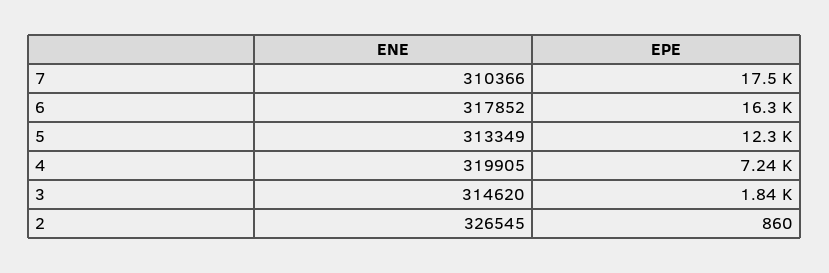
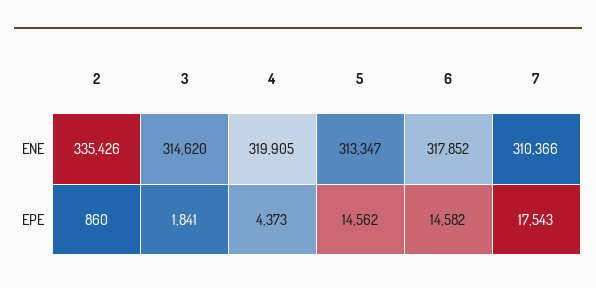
EPE, 6: 16300 -> 14582
ENE, 5: 313349 -> 313347
EPE, 5: 12300 -> 14562
EPE, 4: 7240 -> 4373
ENE, 2: 326545 -> 335426

